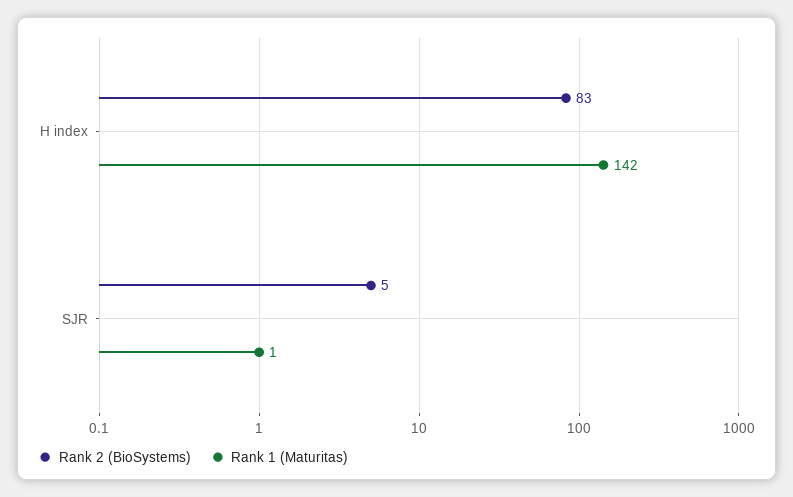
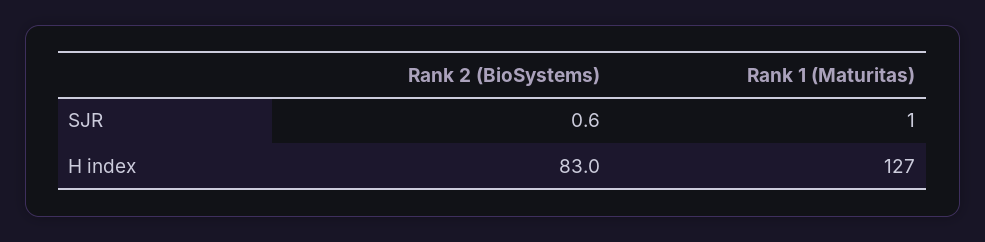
Rank 1 (Maturitas), H index: 142 -> 127
Rank 2 (BioSystems), SJR: 5 -> 0.6

